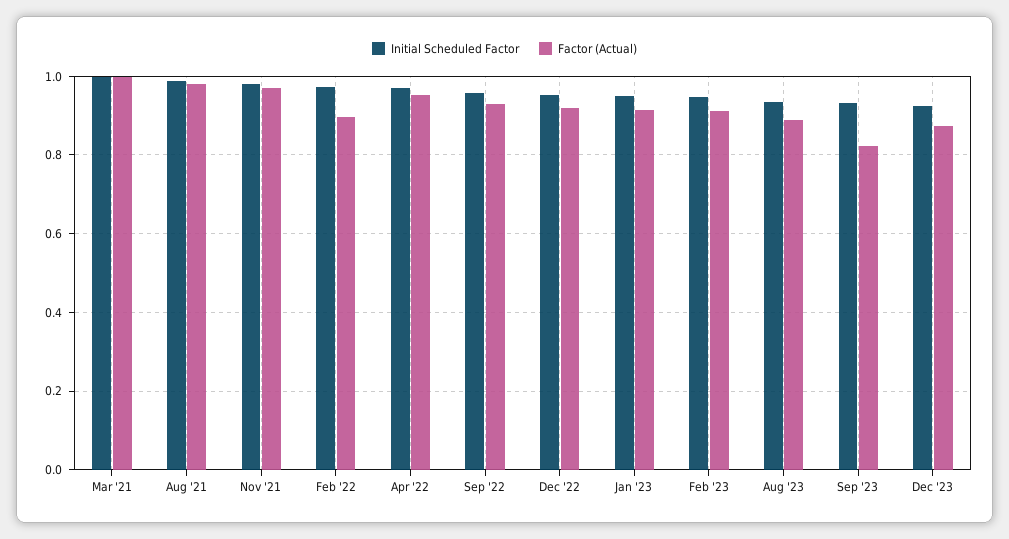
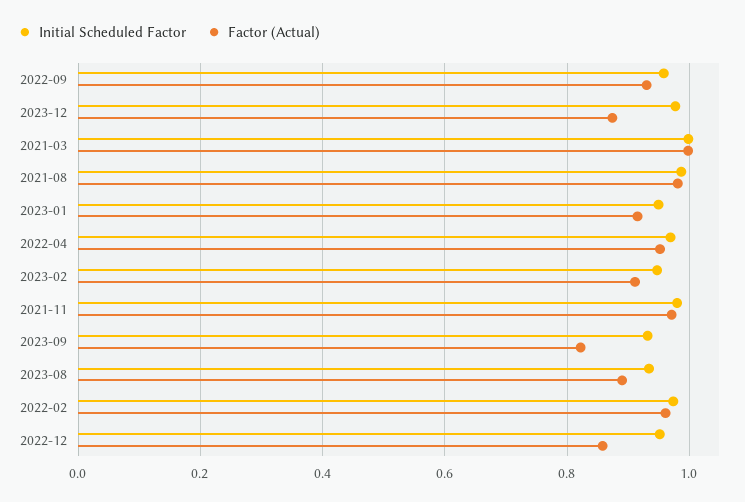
Factor (Actual), Feb '22: 0.9 -> 0.96
Factor (Actual), Dec '22: 0.92 -> 0.86
Initial Scheduled Factor, Dec '23: 0.92 -> 0.98

